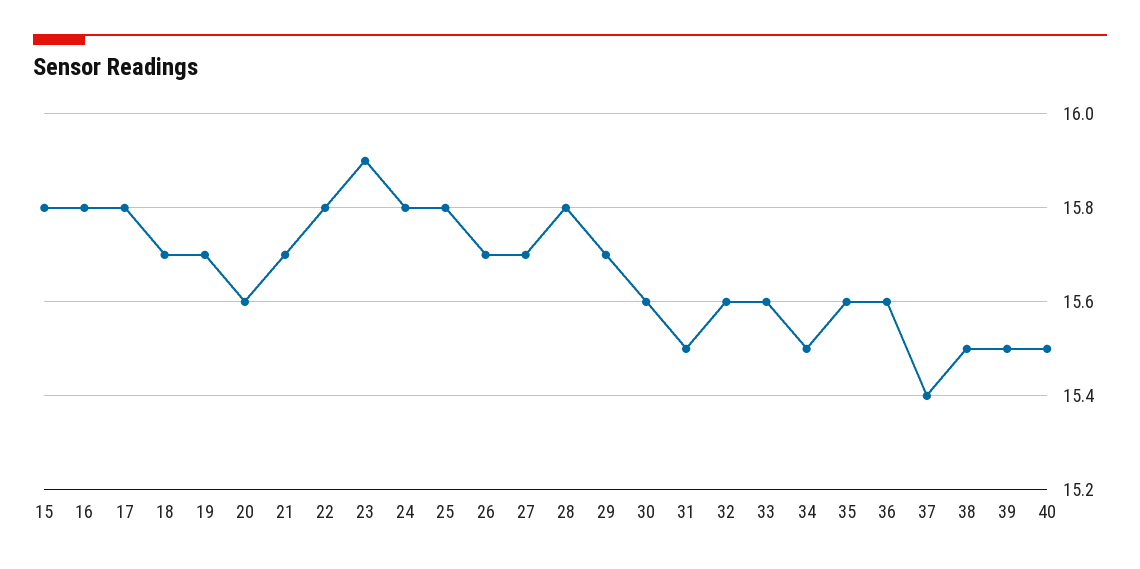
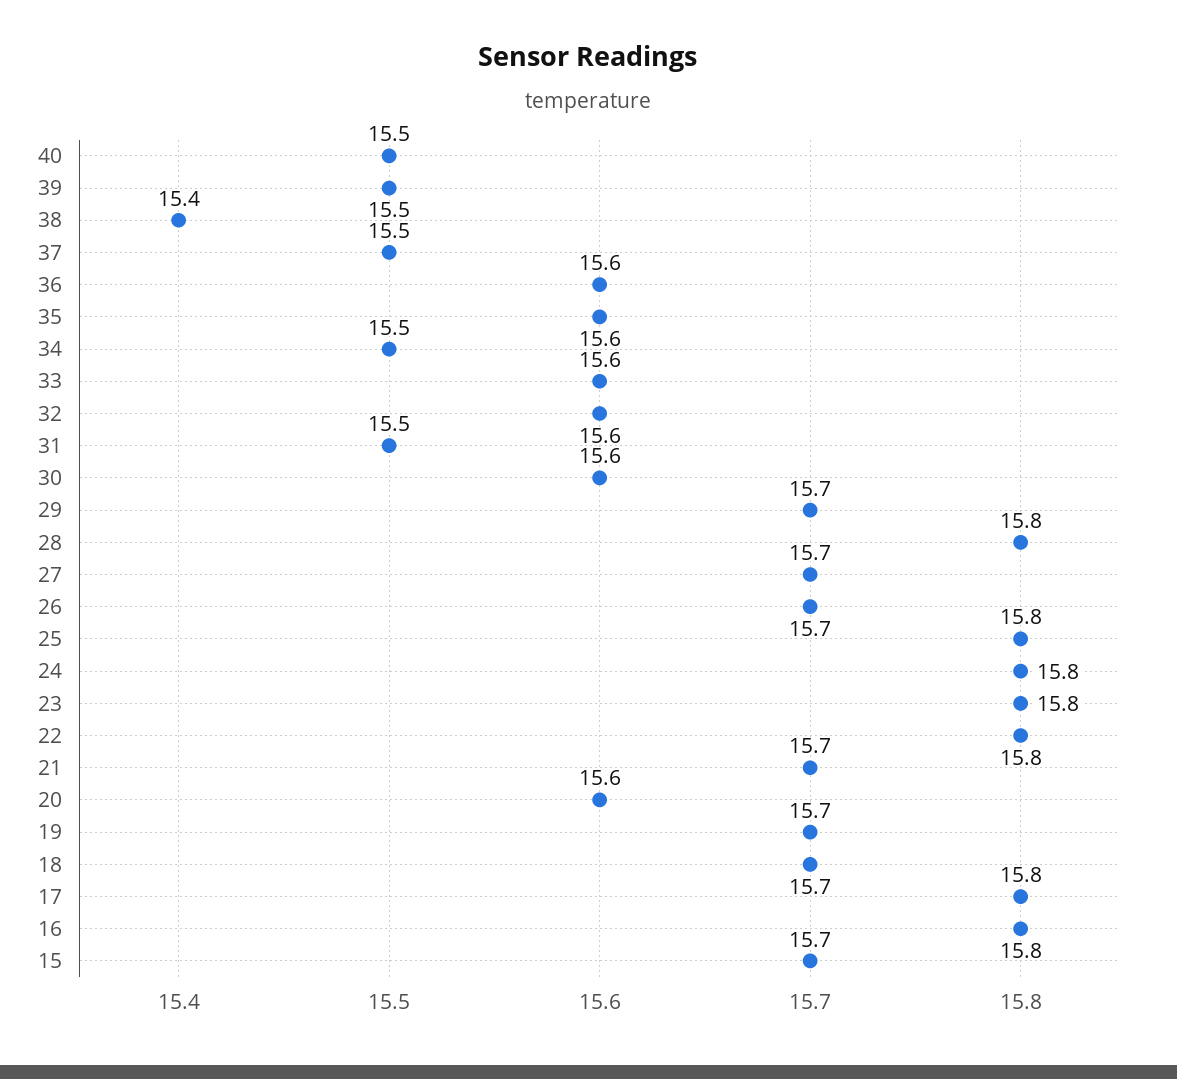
15: 15.8 -> 15.7
23: 15.9 -> 15.8
37: 15.4 -> 15.5
38: 15.5 -> 15.4

